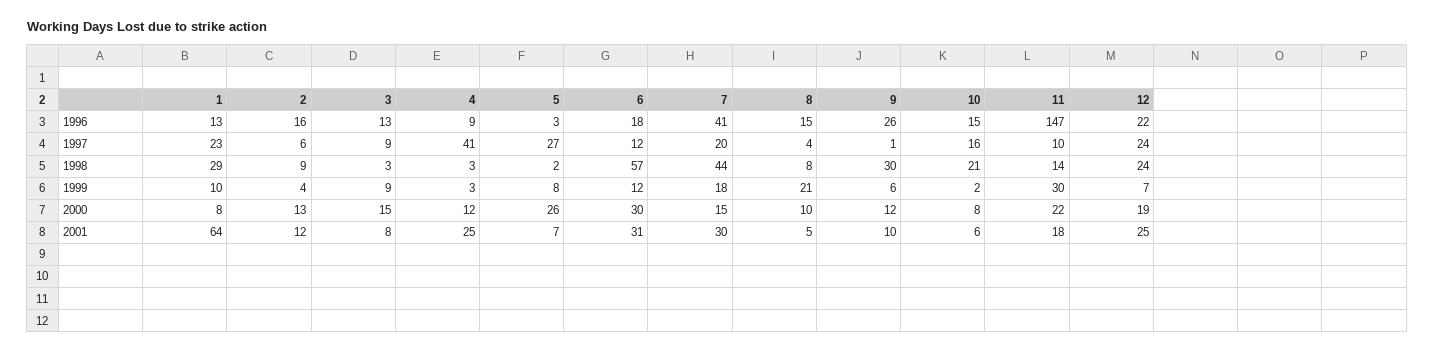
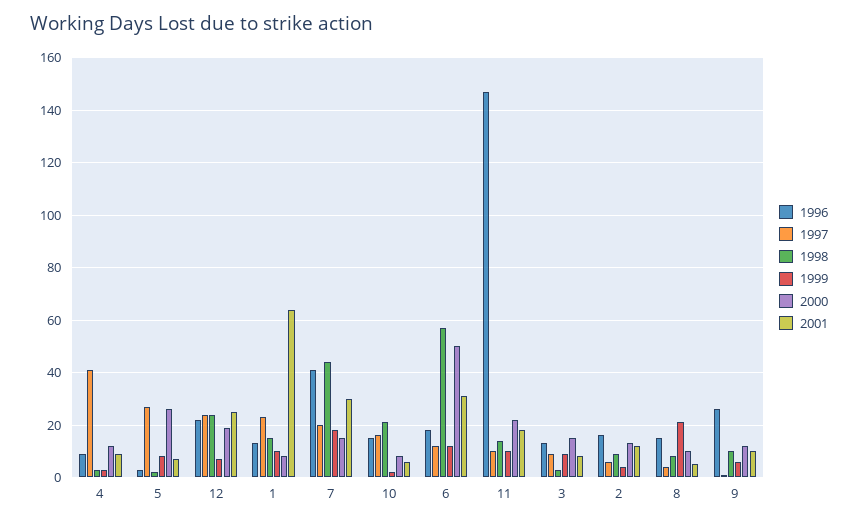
1998, 1: 29 -> 15
1998, 9: 30 -> 10
1999, 11: 30 -> 10
2000, 6: 30 -> 50
2001, 4: 25 -> 10

